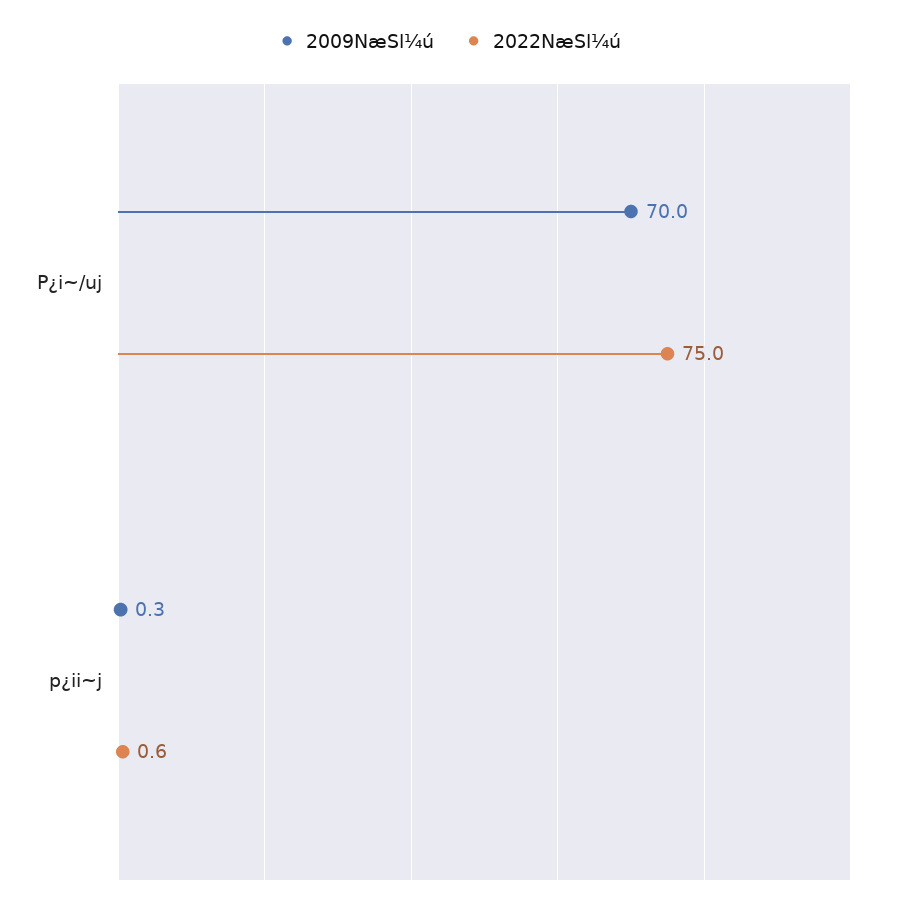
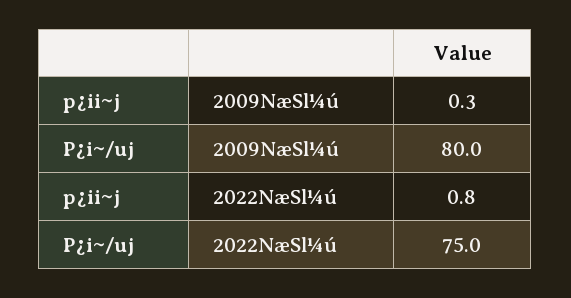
2009NæSl¼ú, P¿i~/uj: 70 -> 80
2022NæSl¼ú, p¿ii~j: 0.6 -> 0.8

